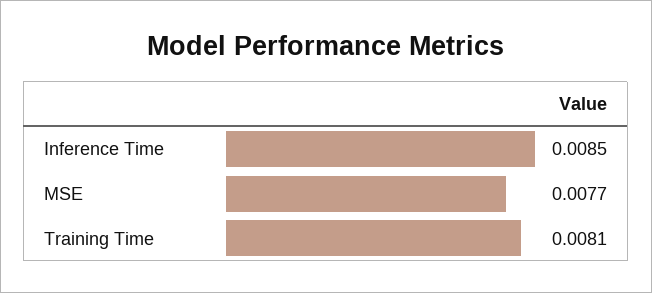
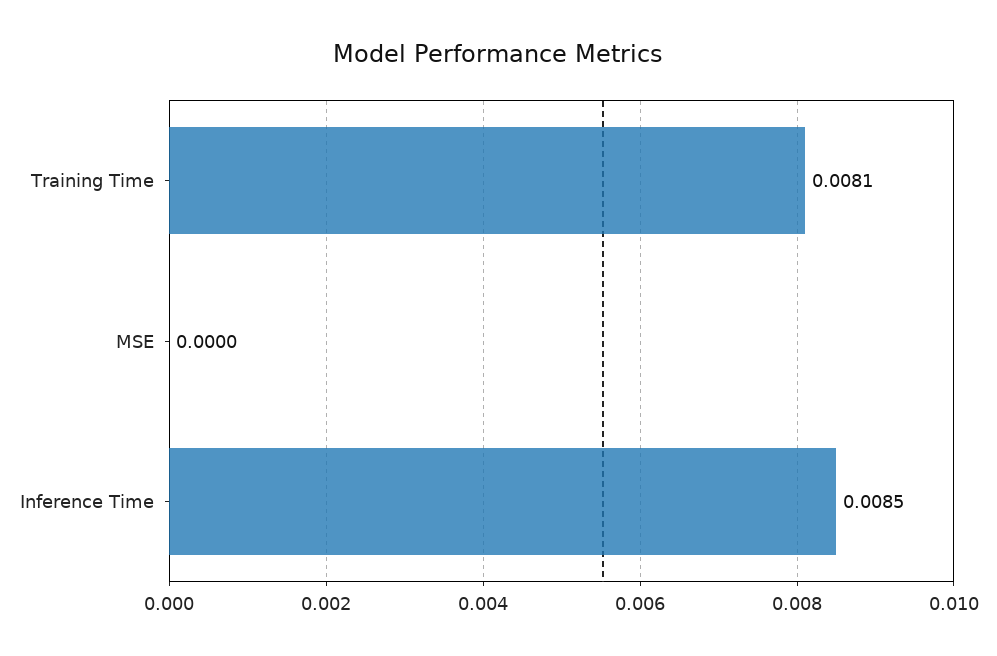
MSE: 0.0077 -> 0

